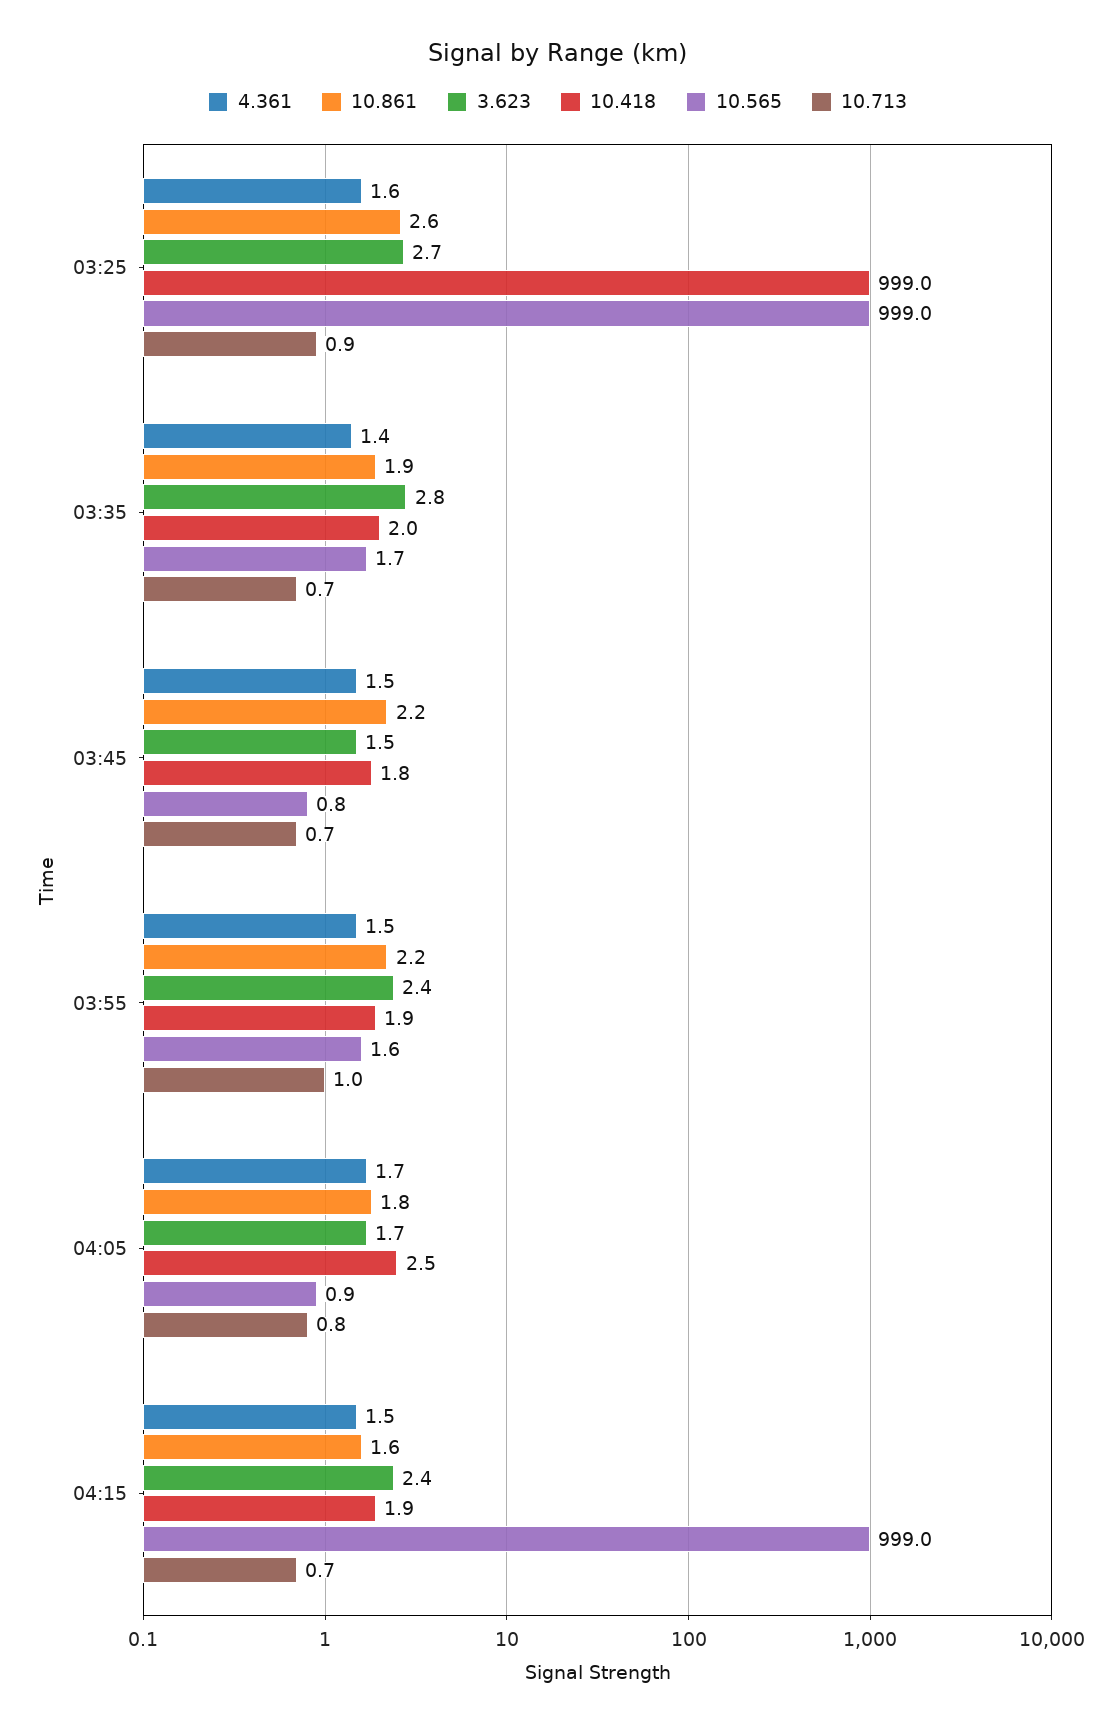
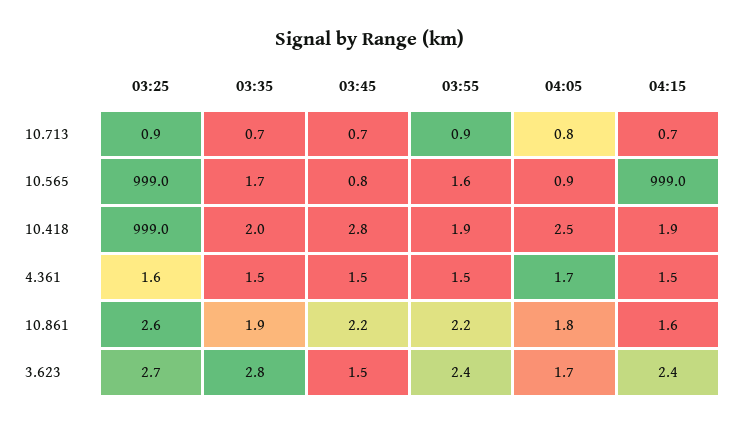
4.361, 03:35: 1.4 -> 1.5
10.418, 03:45: 1.8 -> 2.8
10.713, 03:55: 1 -> 0.9

